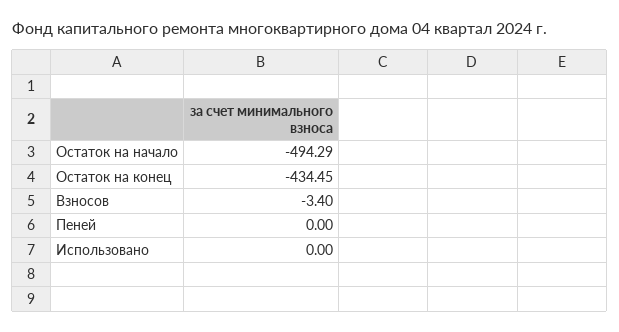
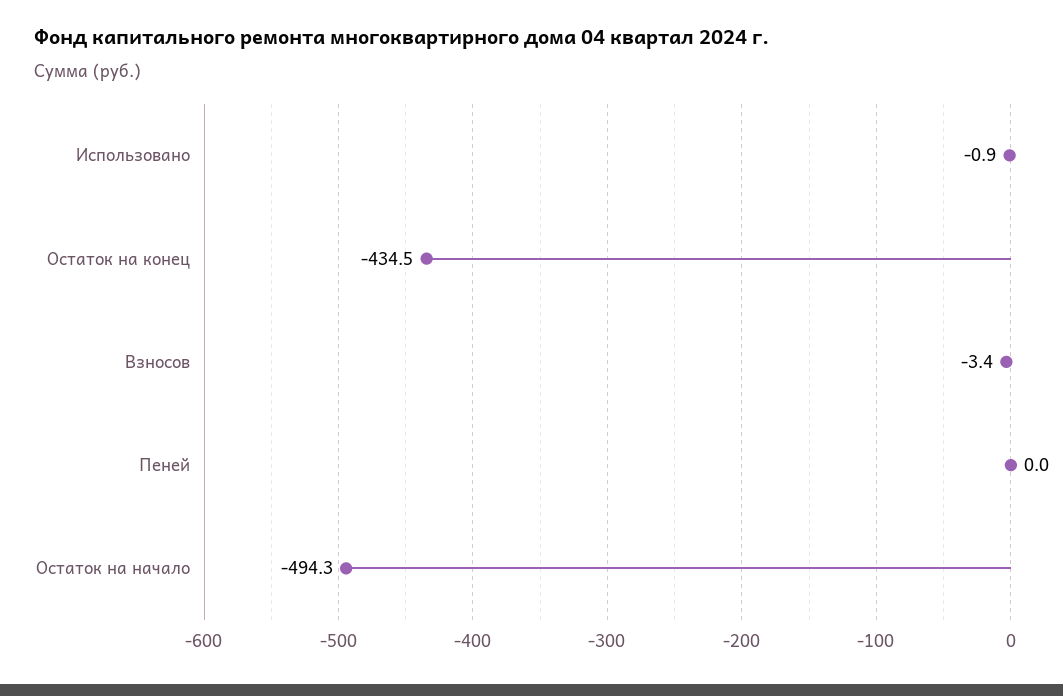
Использовано: 0 -> -0.9

